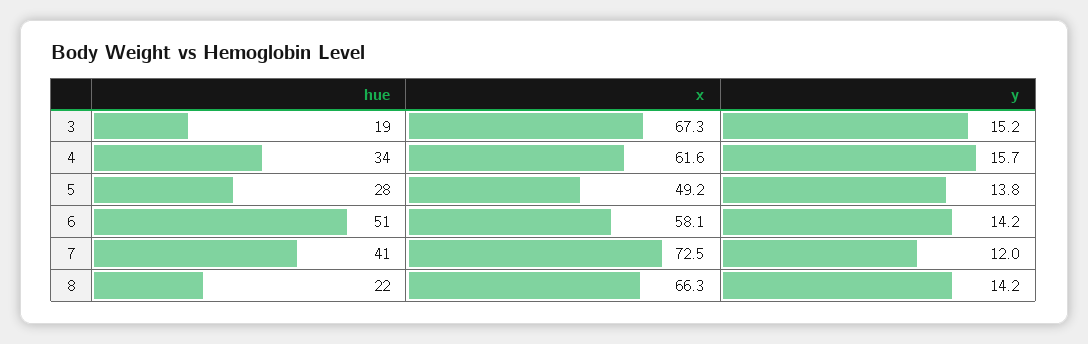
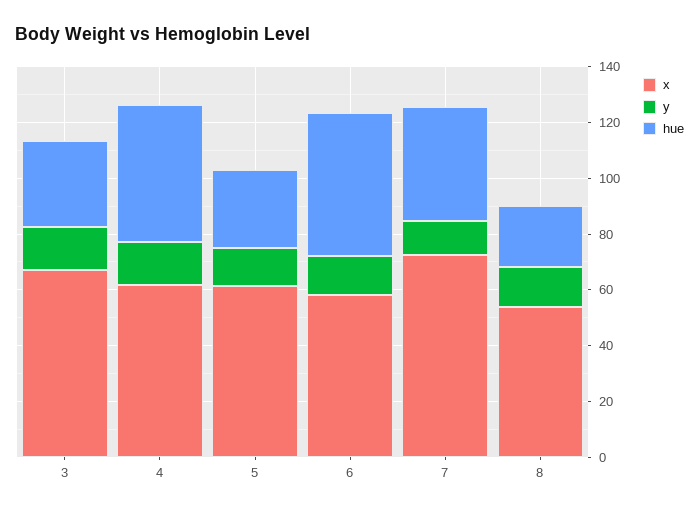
hue, 3: 19 -> 30
hue, 4: 34 -> 50
x, 5: 49.2 -> 60
x, 8: 66.3 -> 55

